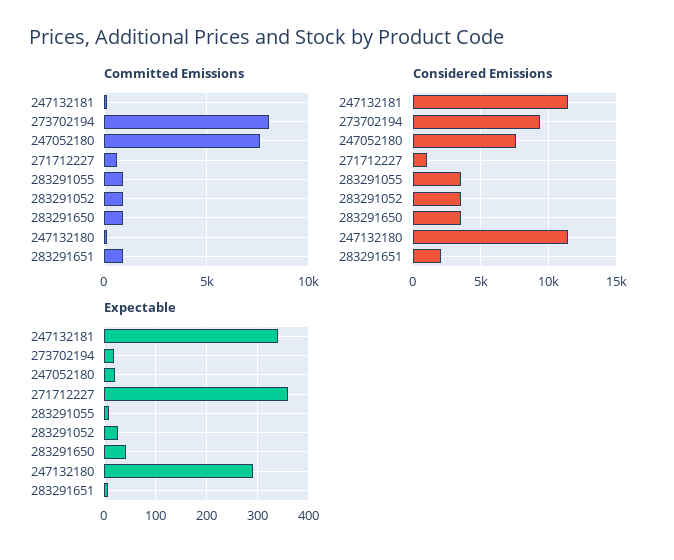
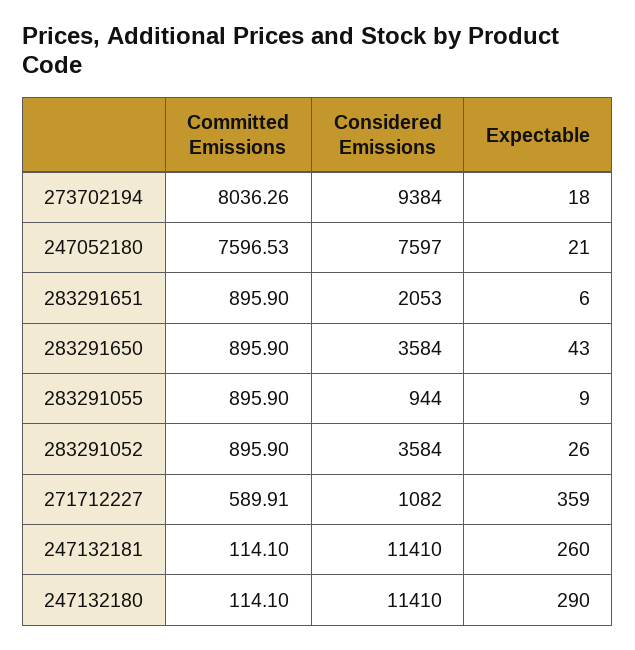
Considered Emissions, 283291055: 3500 -> 944
Expectable, 247132181: 340 -> 260

